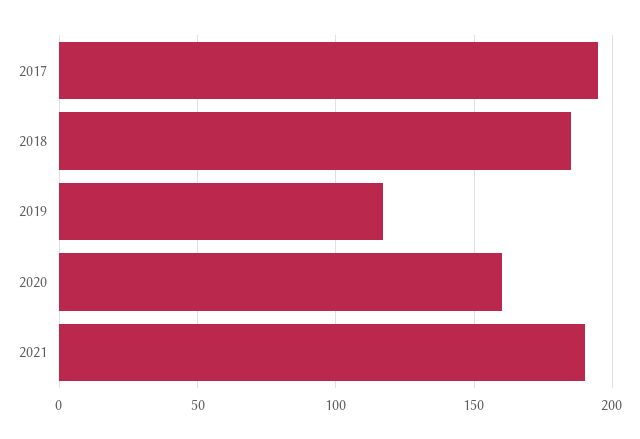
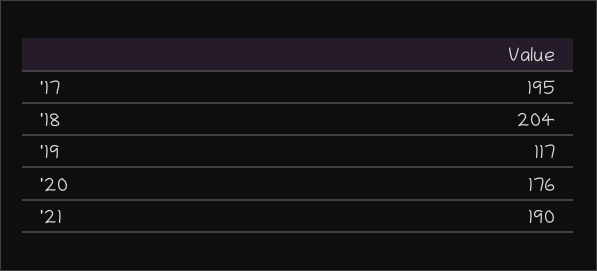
2018: 185 -> 204
2020: 160 -> 176

